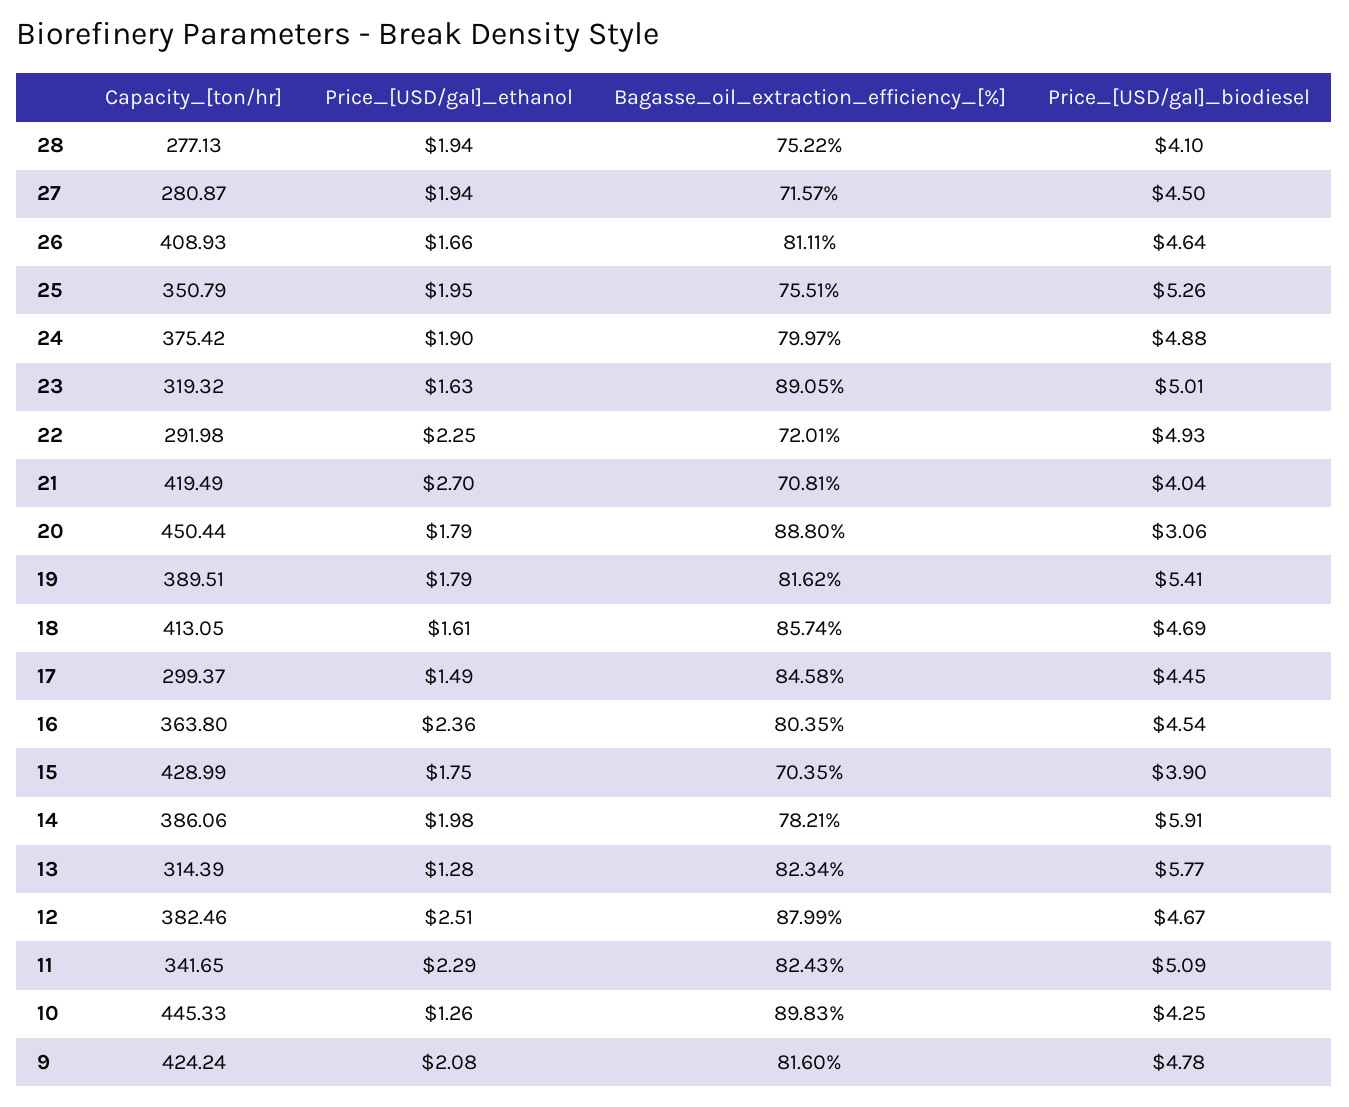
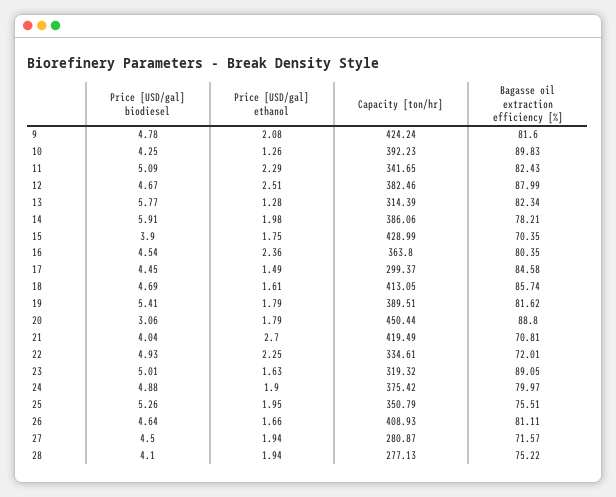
Capacity_[ton/hr], 22: 291.98 -> 334.61
Capacity_[ton/hr], 10: 445.33 -> 392.23

